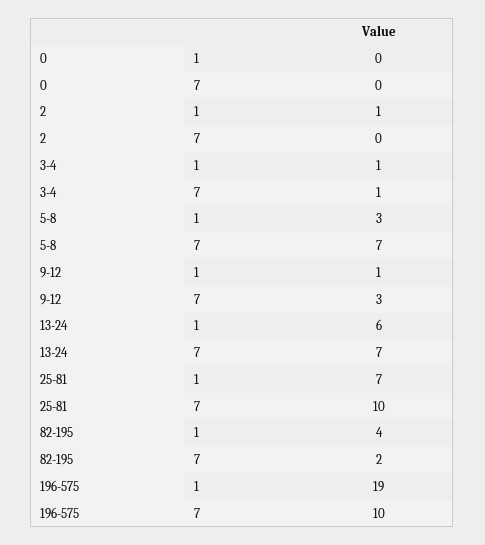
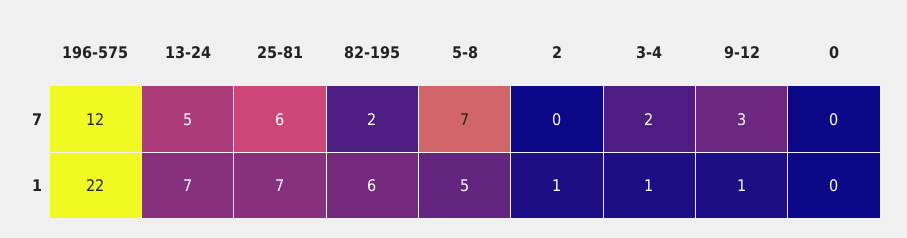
3-4, 7: 1 -> 2
5-8, 1: 3 -> 5
13-24, 1: 6 -> 7
13-24, 7: 7 -> 5
25-81, 7: 10 -> 6
82-195, 1: 4 -> 6
196-575, 1: 19 -> 22
196-575, 7: 10 -> 12

